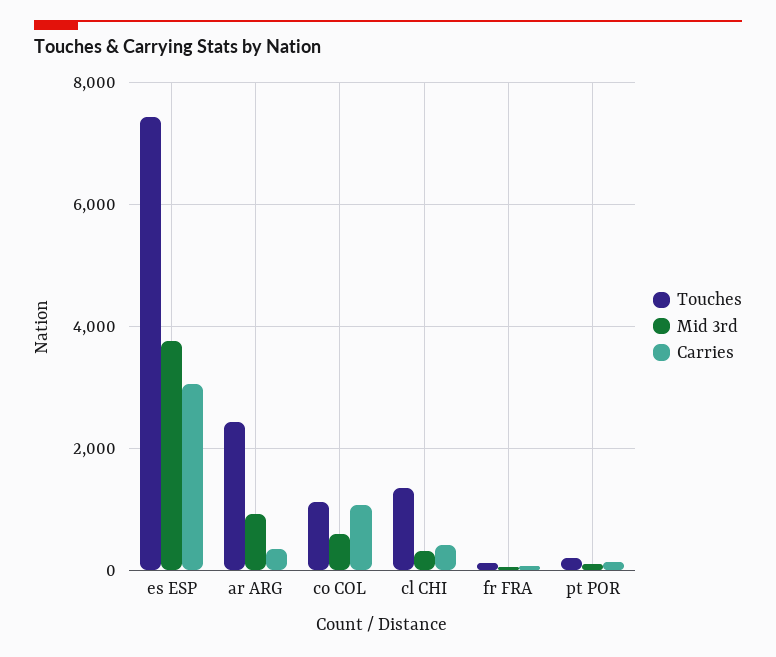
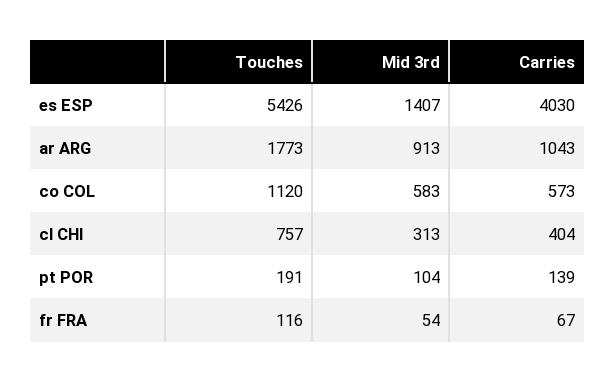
Touches, es ESP: 7400 -> 5426
Mid 3rd, es ESP: 3800 -> 1407
Carries, es ESP: 3000 -> 4030
Touches, ar ARG: 2400 -> 1773
Carries, ar ARG: 400 -> 1043
Carries, co COL: 1000 -> 573
Touches, cl CHI: 1400 -> 757

